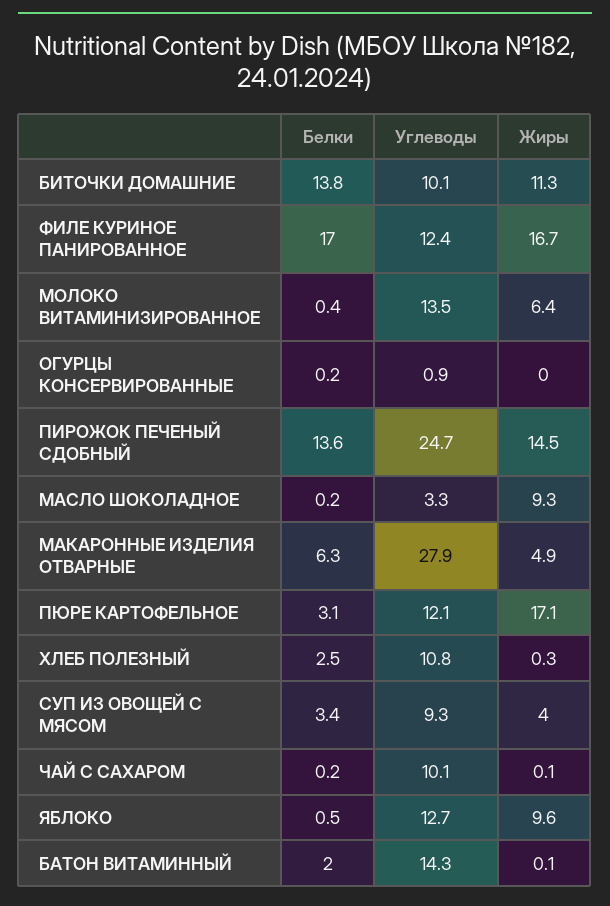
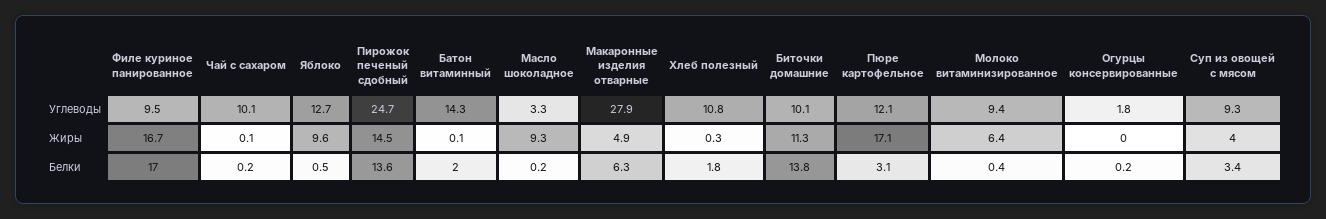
Углеводы, ФИЛЕ КУРИНОЕ ПАНИРОВАННОЕ: 12.4 -> 9.5
Углеводы, МОЛОКО ВИТАМИНИЗИРОВАННОЕ: 13.5 -> 9.4
Углеводы, ОГУРЦЫ КОНСЕРВИРОВАННЫЕ: 0.9 -> 1.8
Белки, ХЛЕБ ПОЛЕЗНЫЙ: 2.5 -> 1.8

